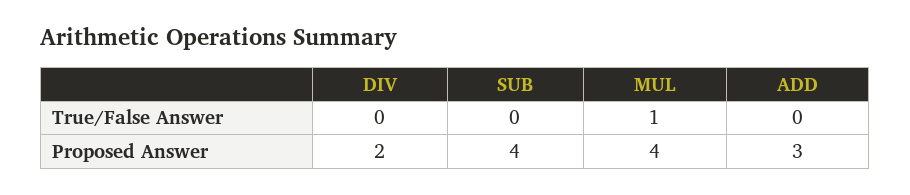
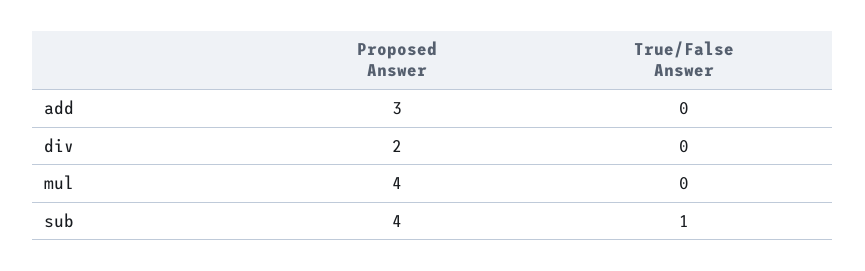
SUB, True/False Answer: 0 -> 1
MUL, True/False Answer: 1 -> 0

